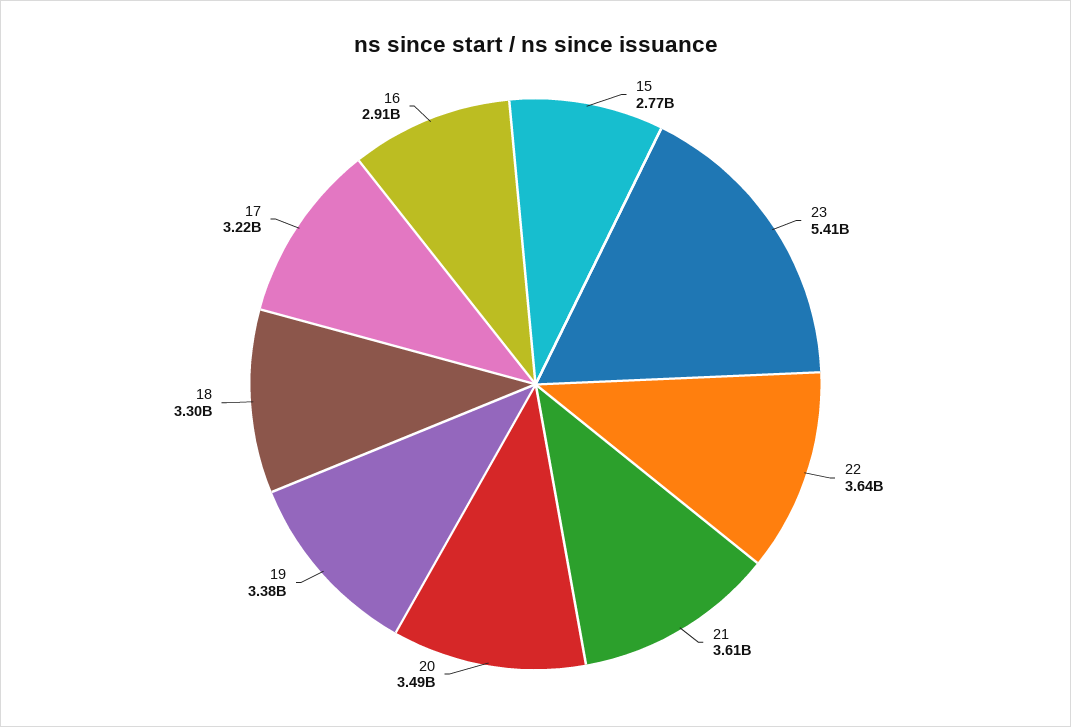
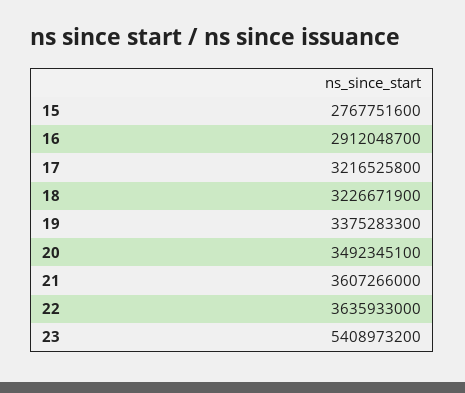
18: 3300000000 -> 3226671900

